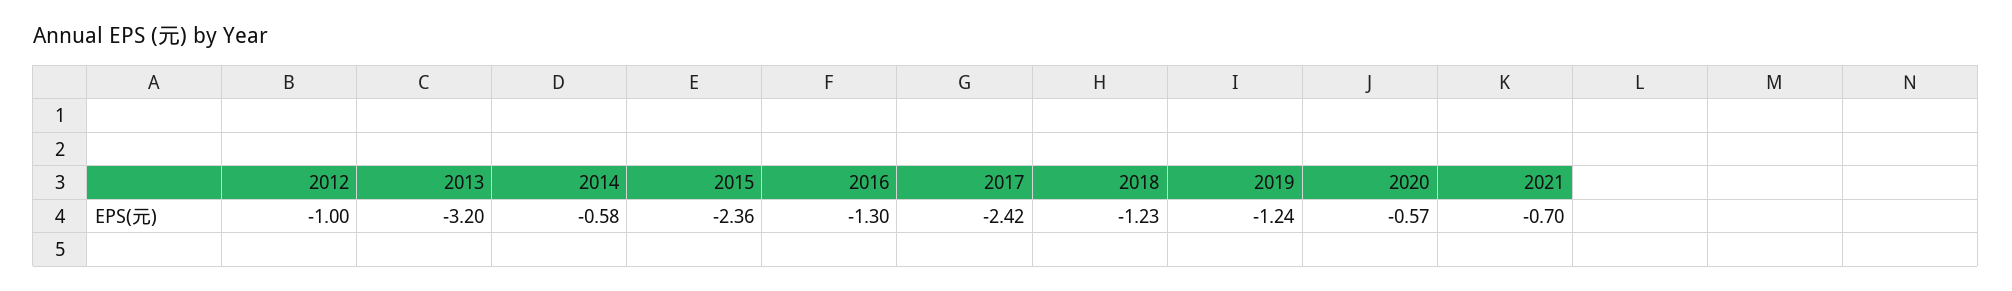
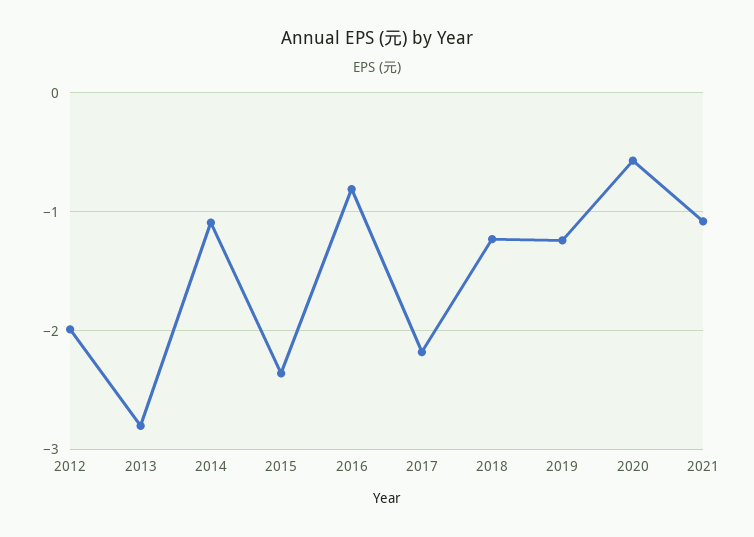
2012: -1 -> -2
2013: -3.2 -> -2.8
2014: -0.58 -> -1.1
2016: -1.3 -> -0.8
2017: -2.42 -> -2.2
2021: -0.7 -> -1.1

